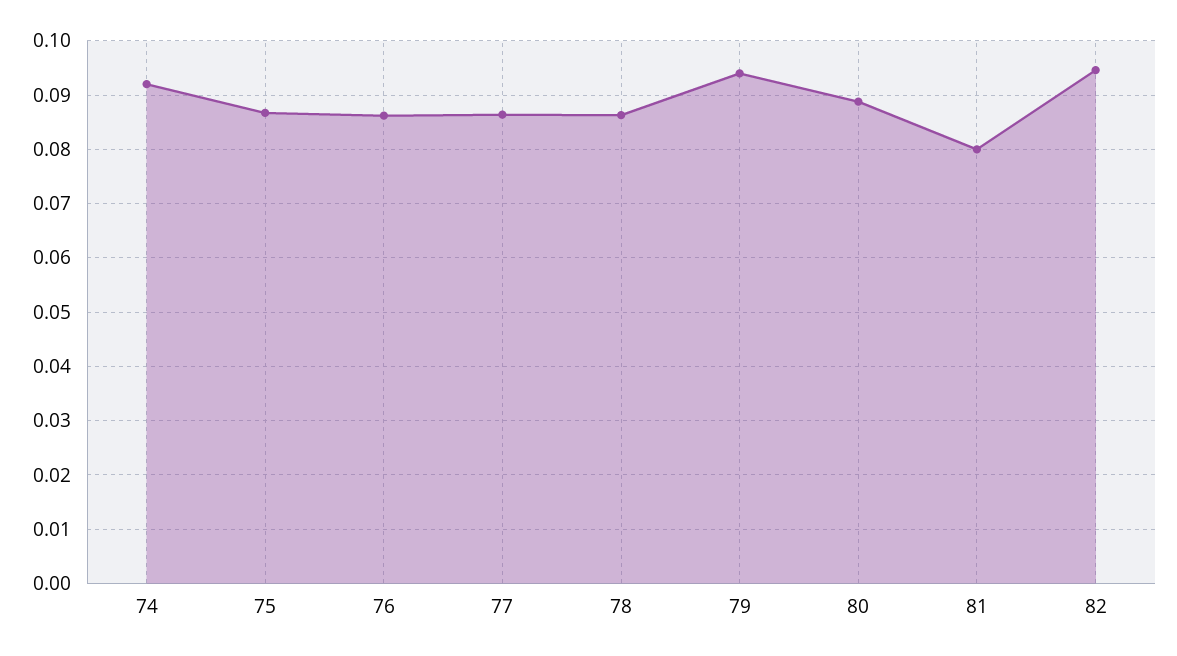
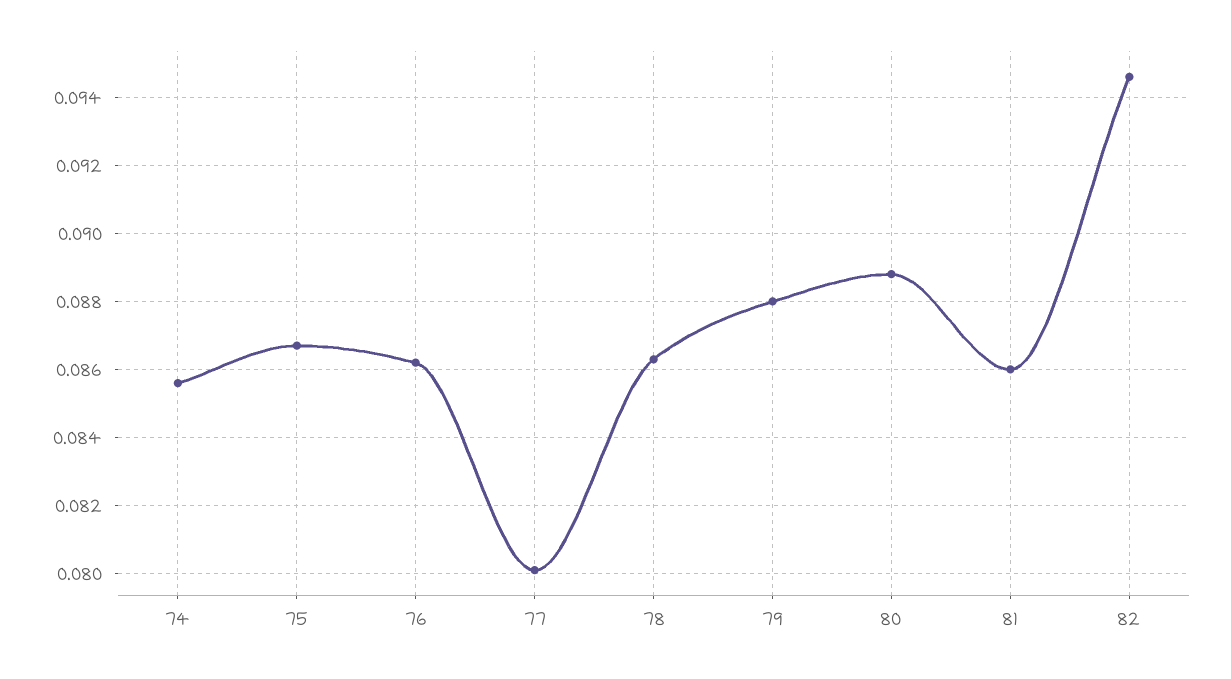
74: 0.092 -> 0.0855
77: 0.086 -> 0.08
79: 0.094 -> 0.088
81: 0.08 -> 0.086

